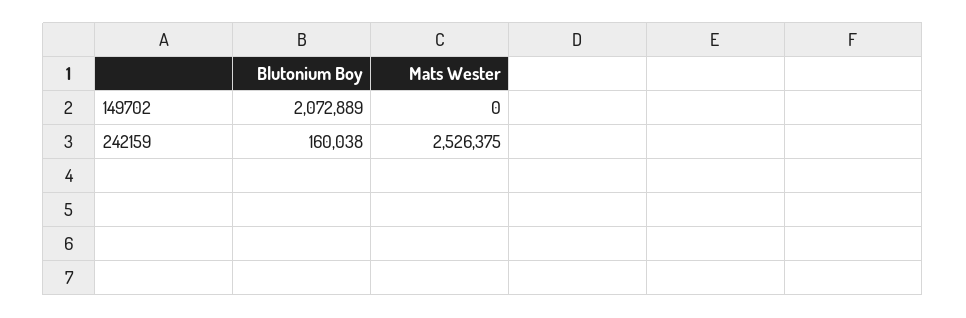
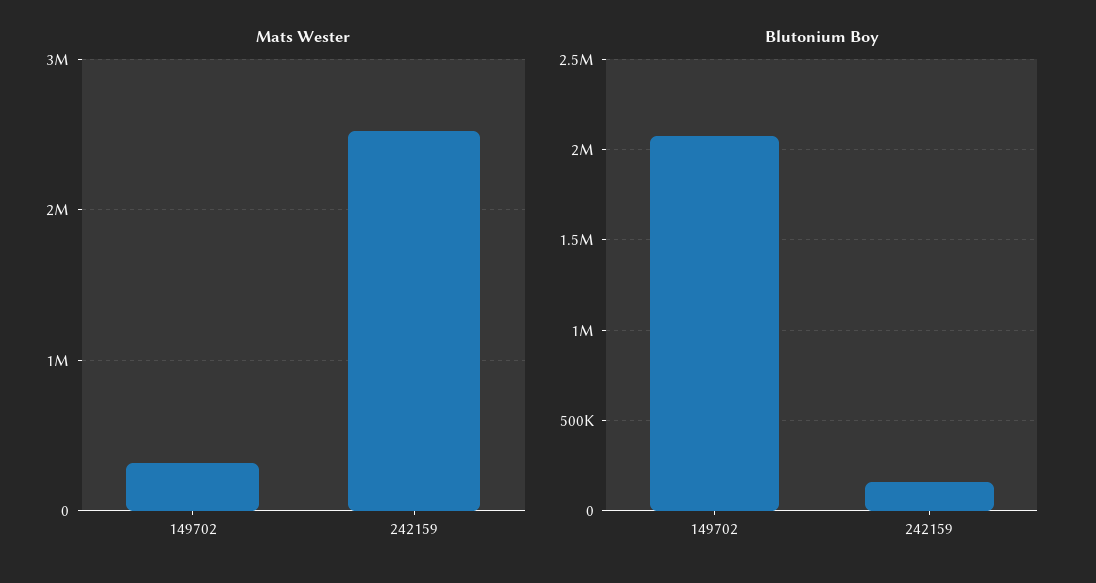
Mats Wester, 149702: 0 -> 300000

